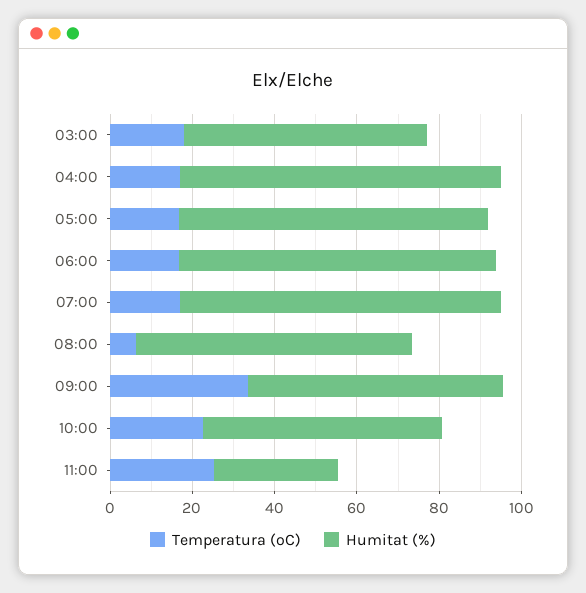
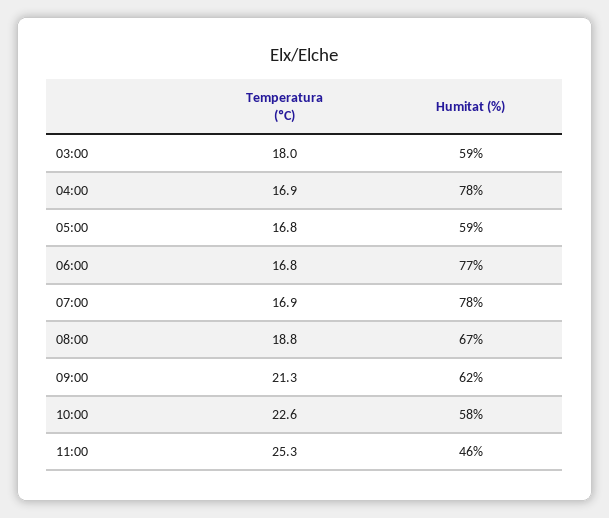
Humitat (%), 05:00: 75 -> 59
Temperatura (ºC), 08:00: 5 -> 18.8
Temperatura (ºC), 09:00: 35 -> 21.3
Humitat (%), 11:00: 30 -> 46

